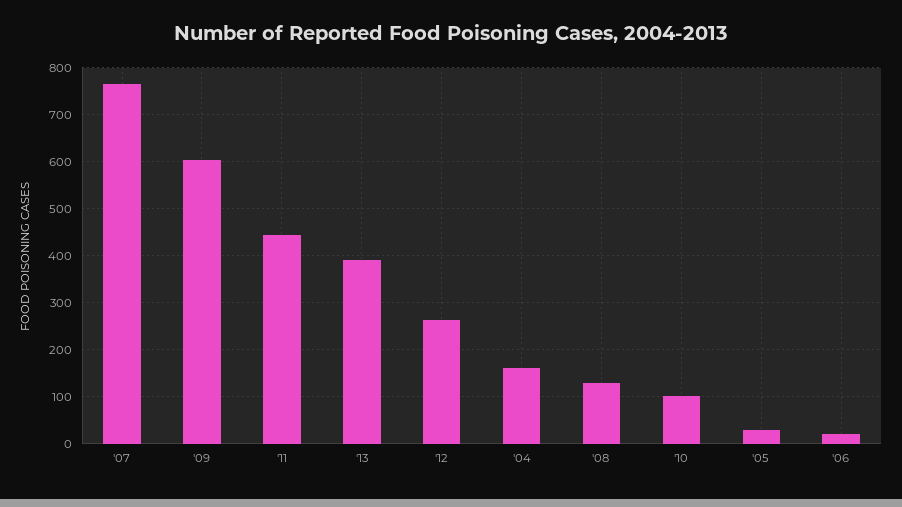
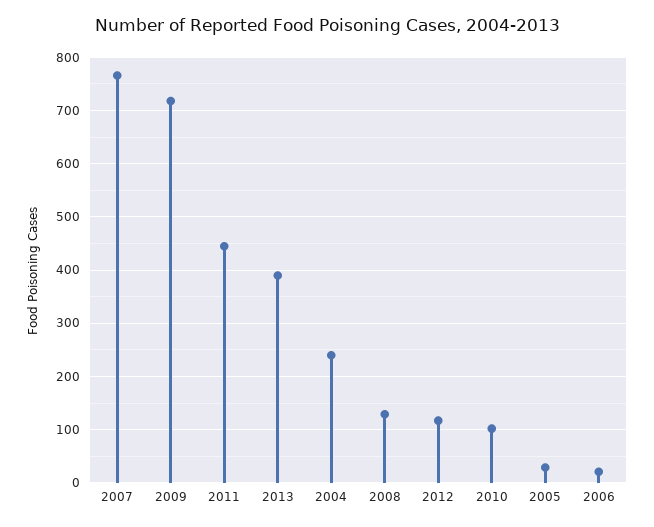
'09: 600 -> 720
'12: 260 -> 120
'04: 160 -> 240

